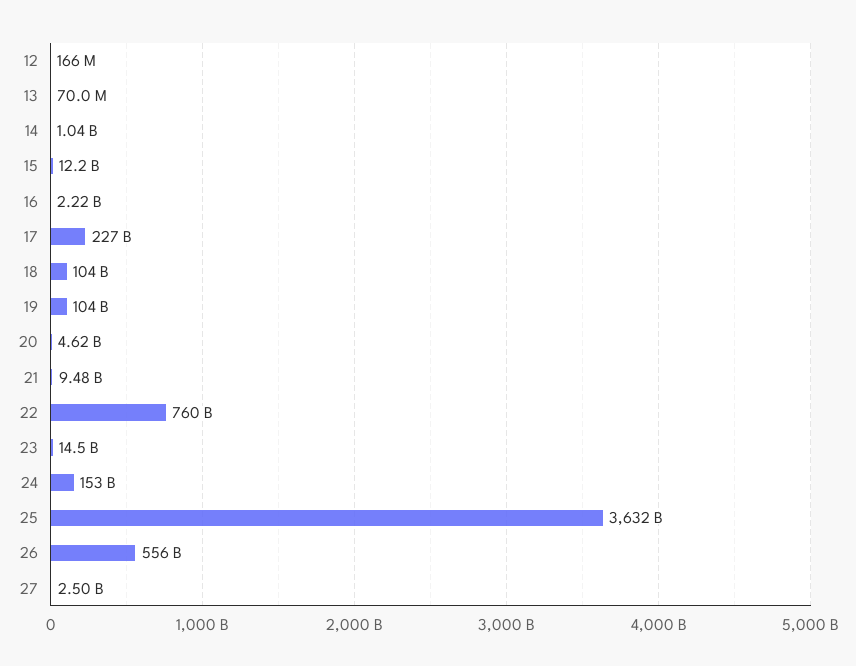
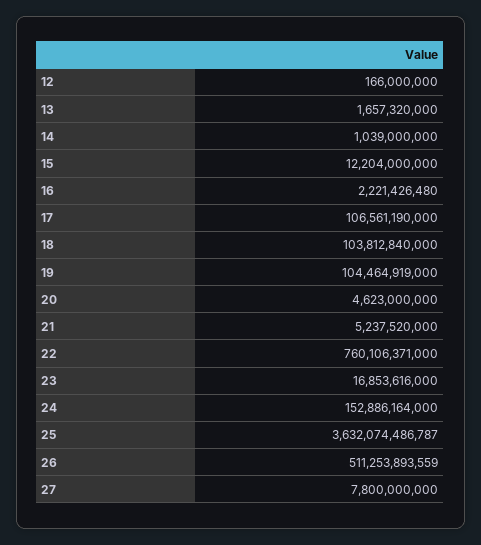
13: 70000000 -> 1657320000
17: 227000000000 -> 106561190000
21: 9480000000 -> 5237520000
23: 14500000000 -> 16853616000
26: 556000000000 -> 511253893559
27: 2500000000 -> 7800000000

